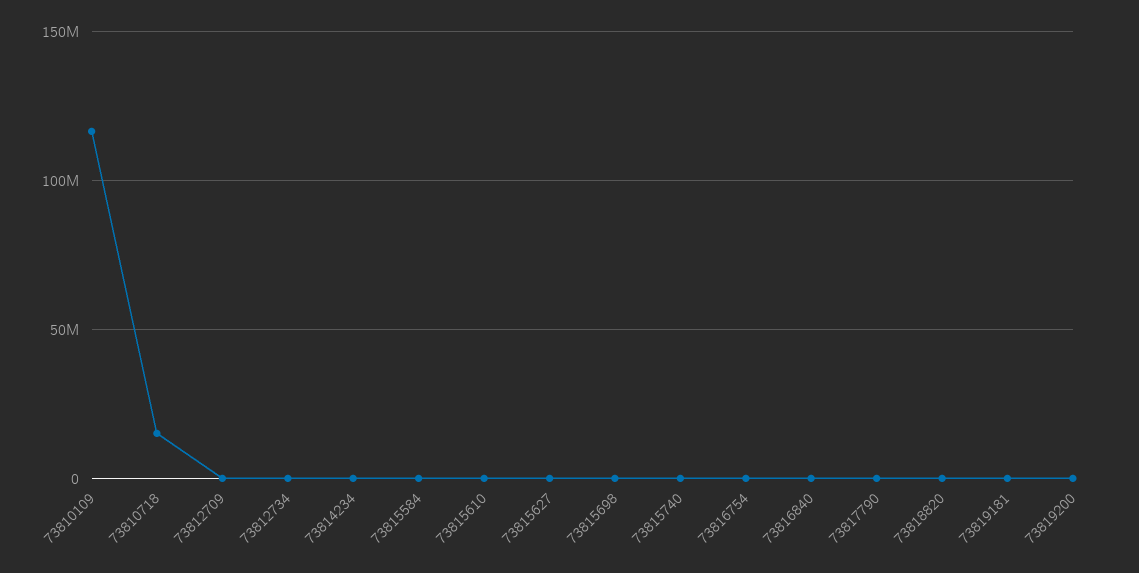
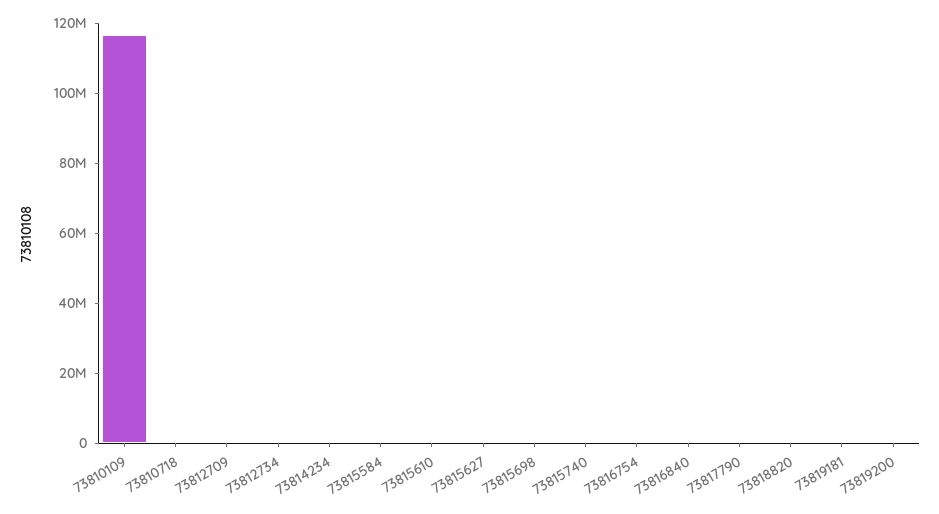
73810718: 15000000 -> 0

